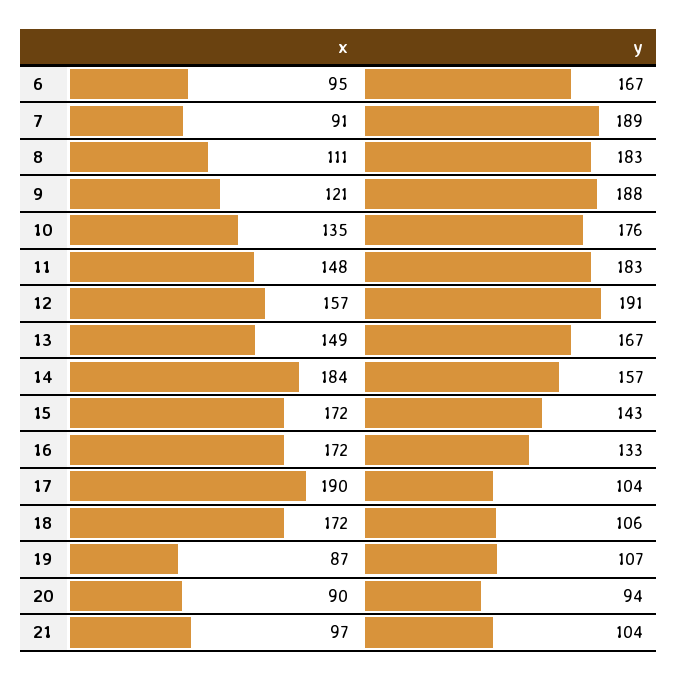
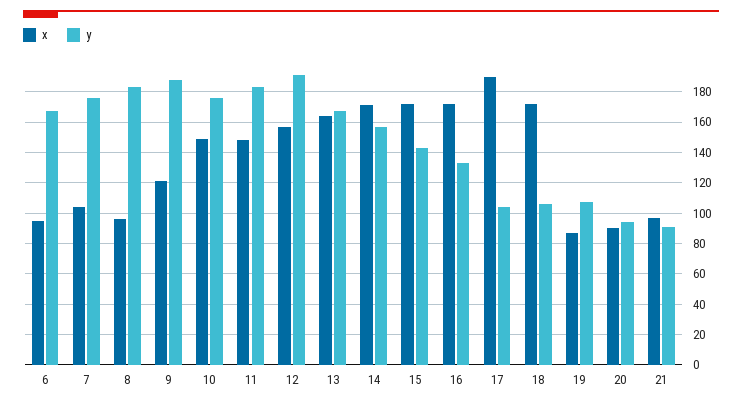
x, 7: 91 -> 105
y, 7: 189 -> 175
x, 8: 111 -> 95
x, 10: 135 -> 150
x, 13: 149 -> 165
x, 14: 184 -> 170
y, 21: 104 -> 90

